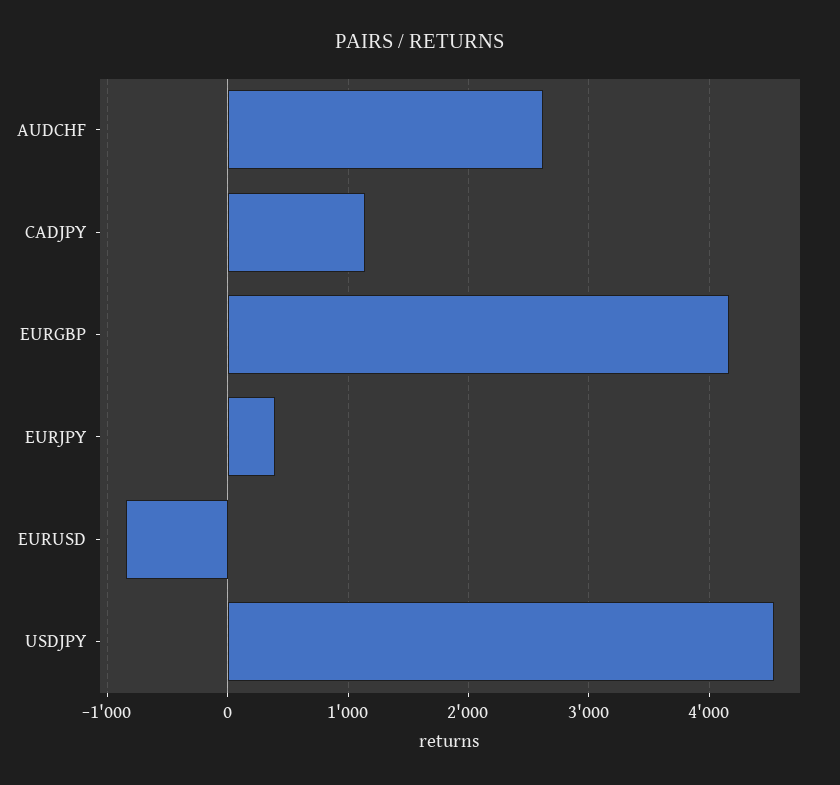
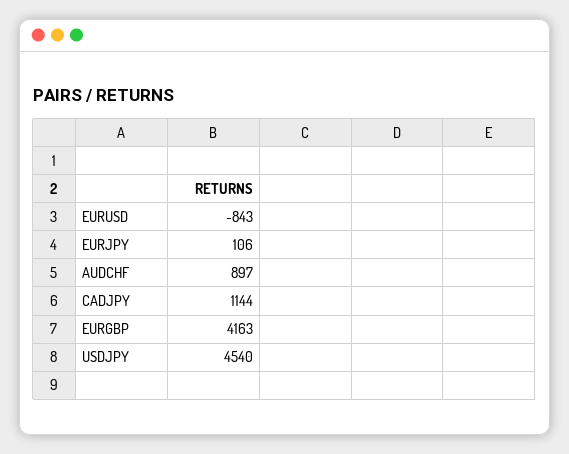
AUDCHF: 2600 -> 897
EURJPY: 400 -> 106

